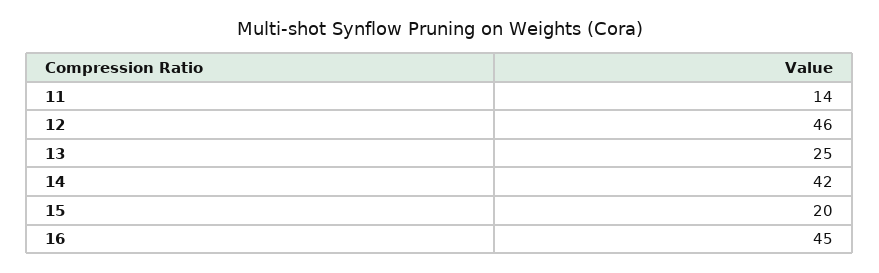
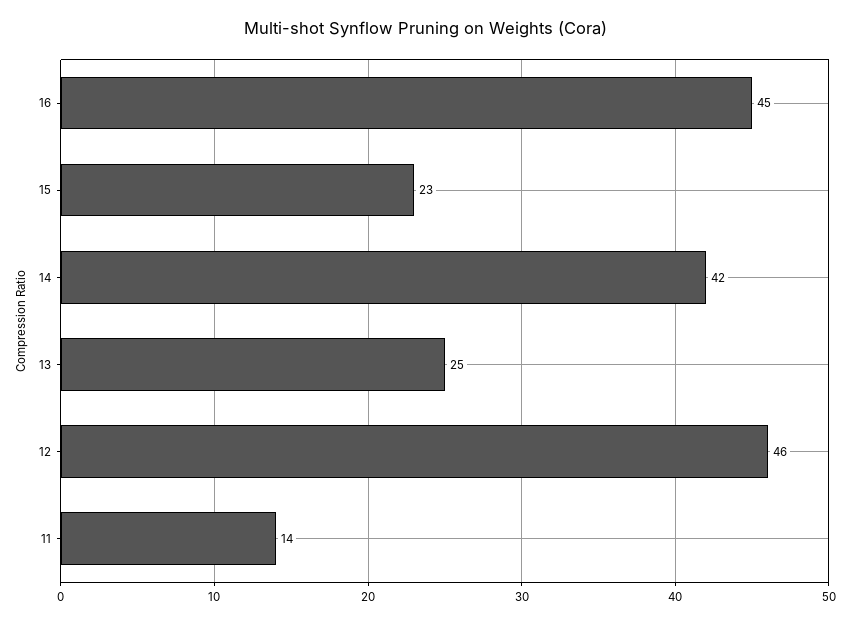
15: 20 -> 23

